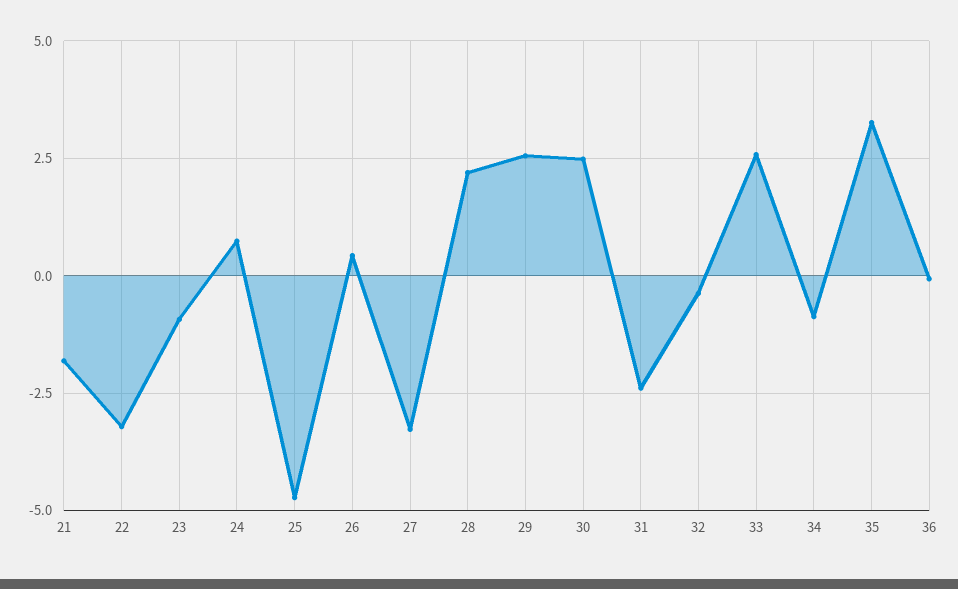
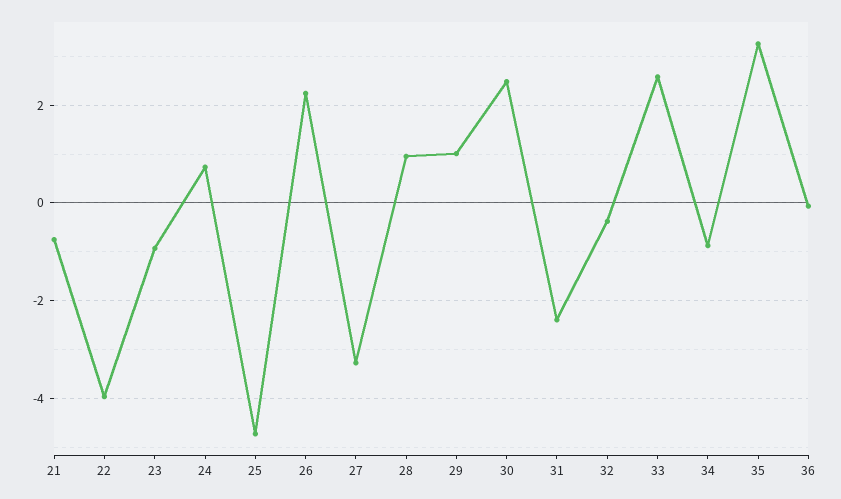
21: -1.75 -> -0.8
22: -3.25 -> -4
26: 0.5 -> 2.2
28: 2.25 -> 1
29: 2.5 -> 1

